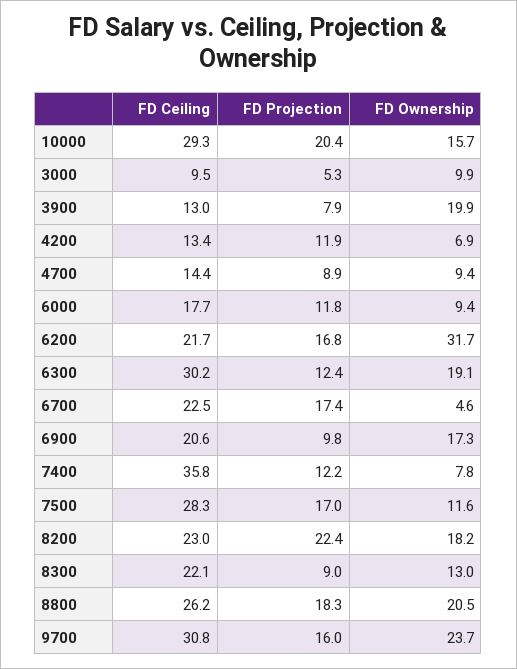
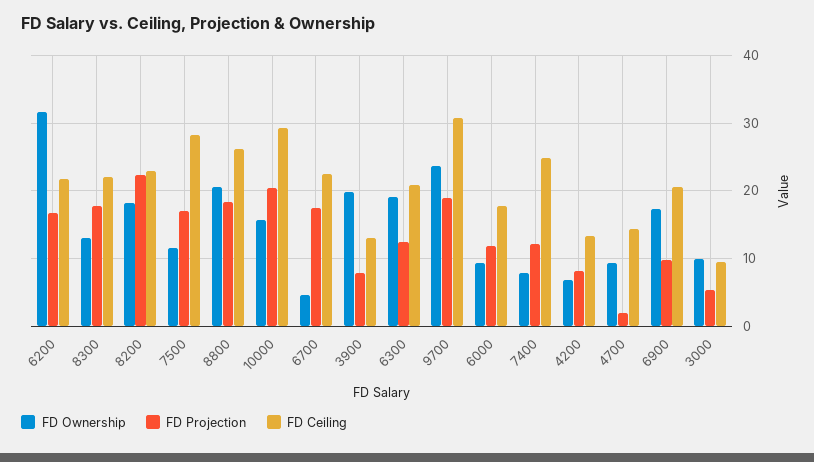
FD Projection, 4200: 11.9 -> 8
FD Projection, 4700: 8.9 -> 2
FD Ceiling, 6300: 30.2 -> 21
FD Ceiling, 7400: 35.8 -> 25
FD Projection, 8300: 9 -> 18
FD Projection, 9700: 16 -> 19

